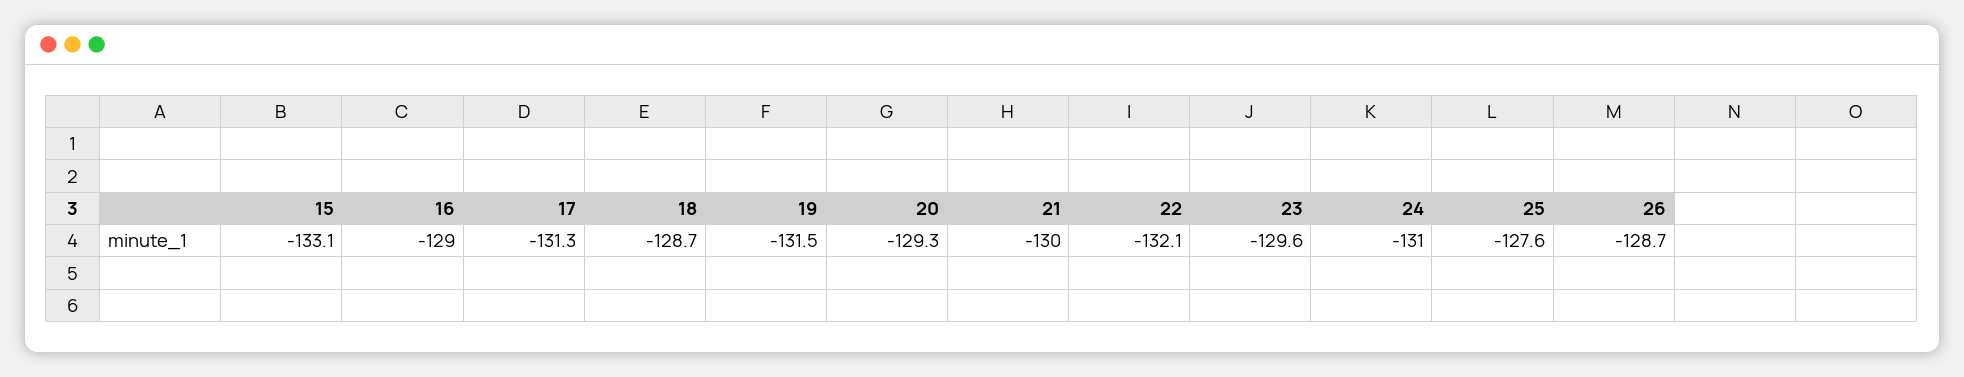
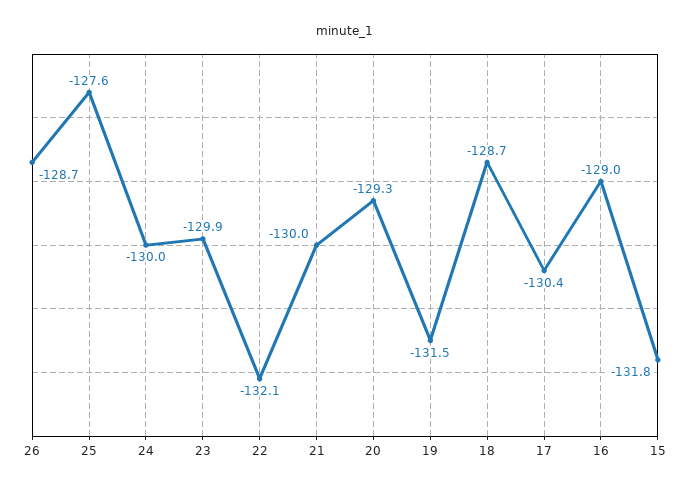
15: -133.1 -> -131.8
17: -131.3 -> -130.4
23: -129.6 -> -129.9
24: -131 -> -130

